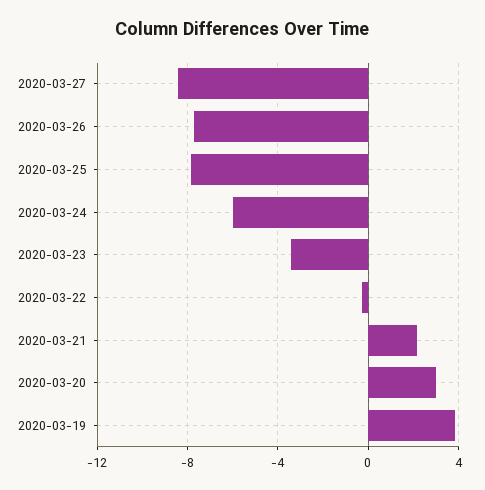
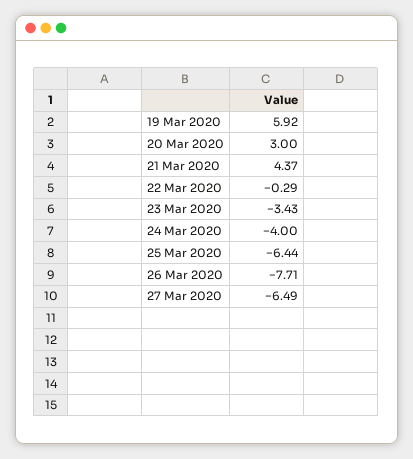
2020-03-27: -8.5 -> -6.49
2020-03-25: -8 -> -6.44
2020-03-24: -6 -> -4
2020-03-21: 2 -> 4.37
2020-03-19: 4 -> 5.92

